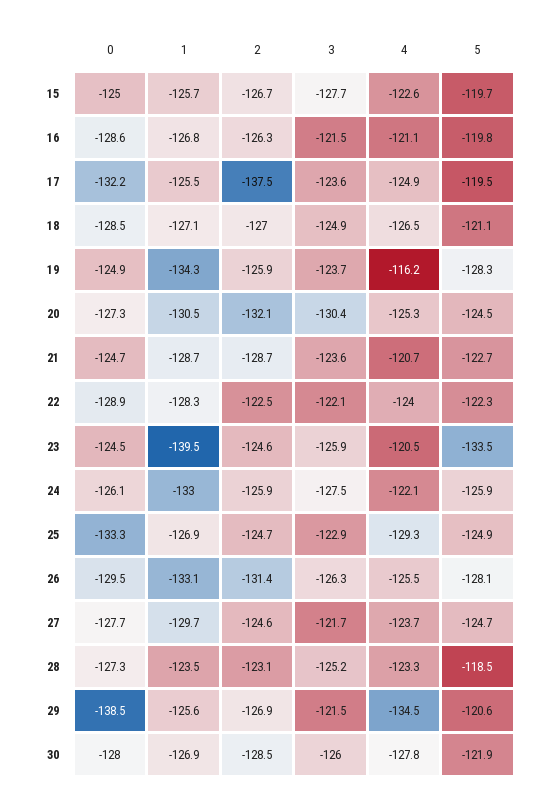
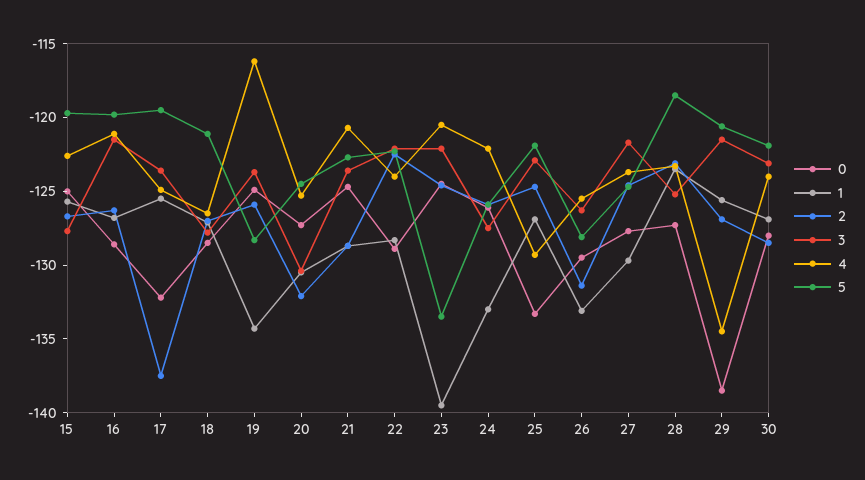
3, 18: -124.9 -> -128
3, 23: -125.9 -> -122
5, 25: -124.9 -> -122
3, 30: -126 -> -123
4, 30: -127.8 -> -124

